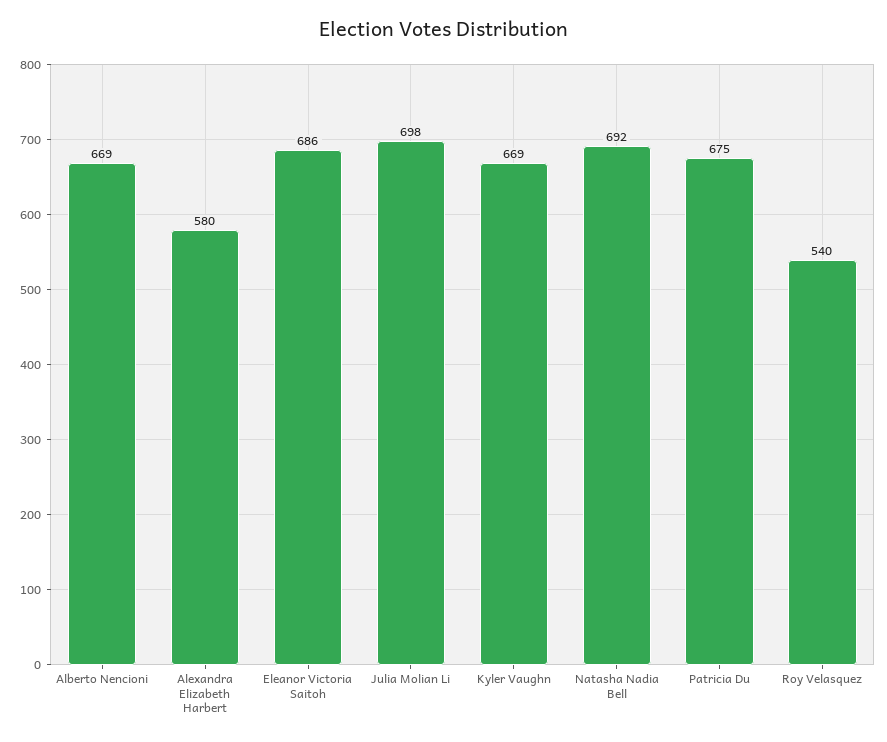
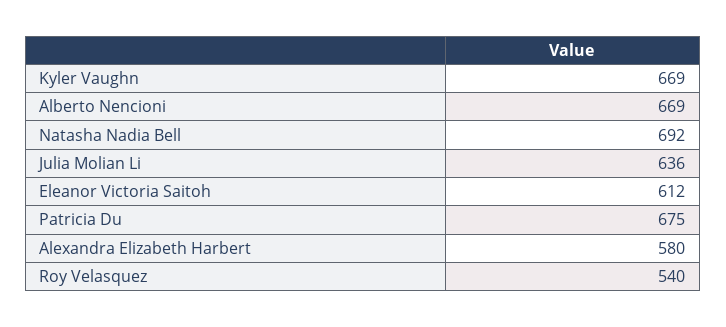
Eleanor Victoria Saitoh: 686 -> 612
Julia Molian Li: 698 -> 636

